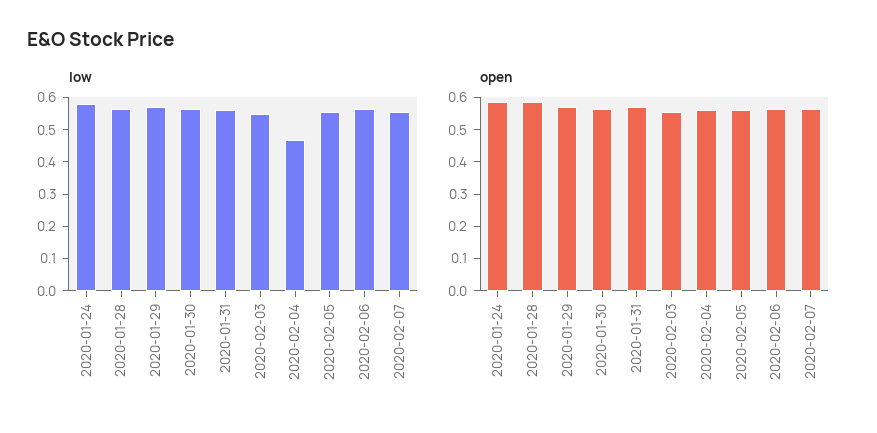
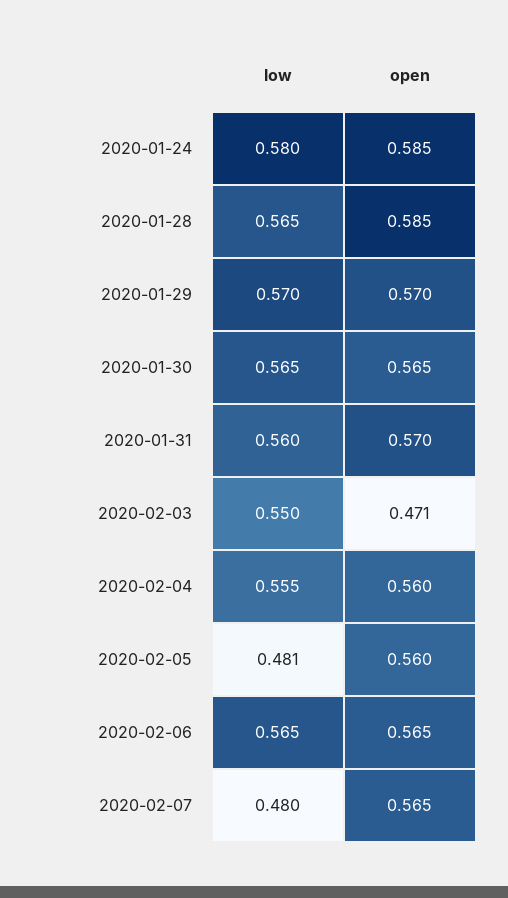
low, 2020-02-04: 0.475 -> 0.555
low, 2020-02-05: 0.55 -> 0.481
low, 2020-02-07: 0.55 -> 0.48
open, 2020-02-03: 0.55 -> 0.471

